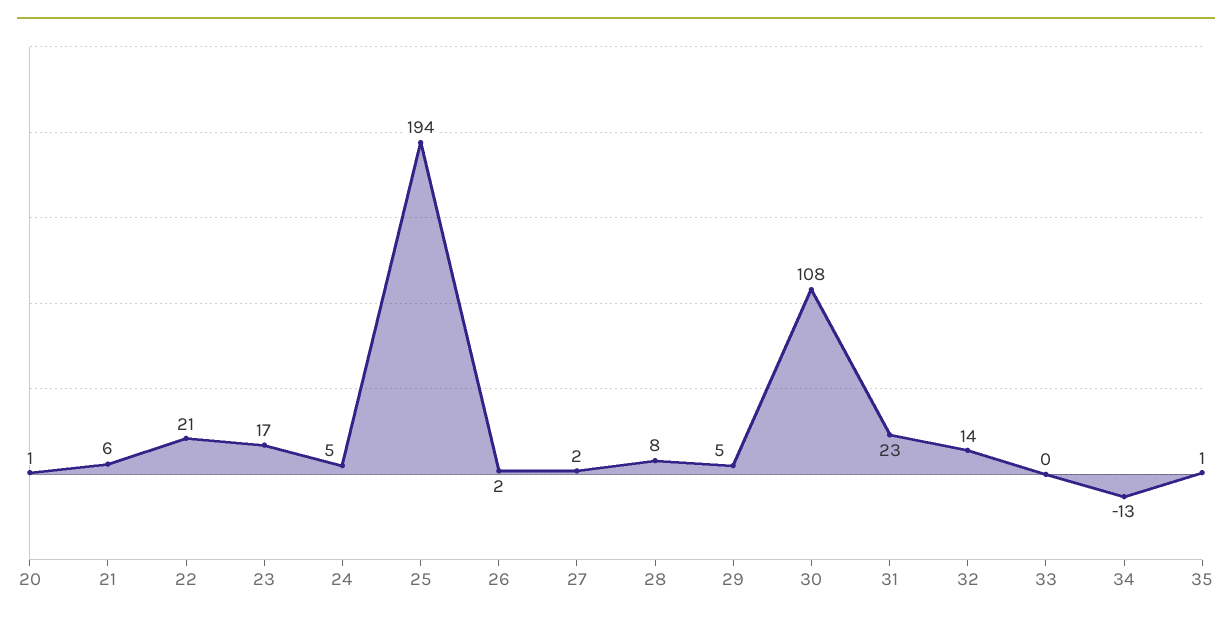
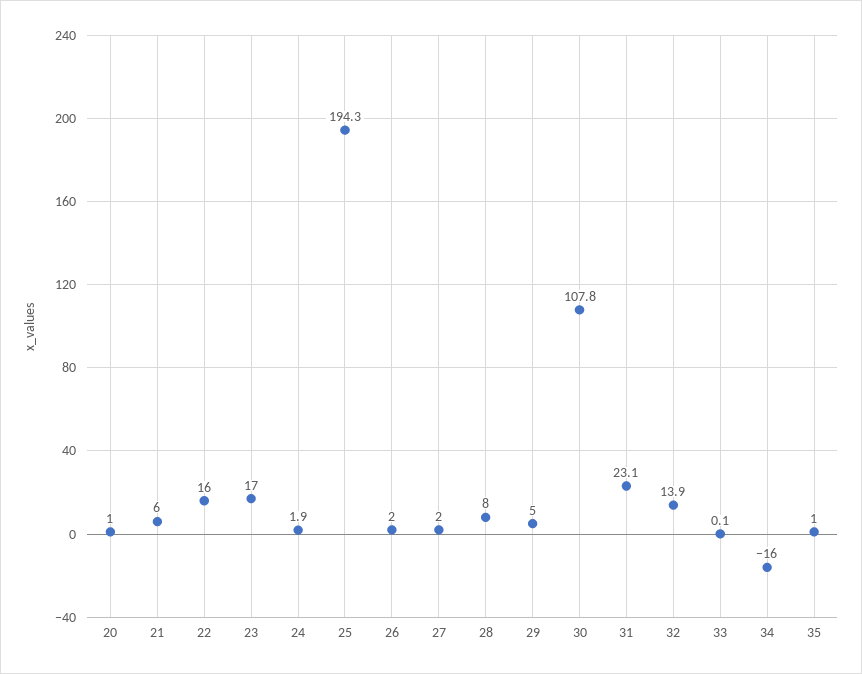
22: 21 -> 16
24: 5 -> 1.9
34: -13 -> -16

